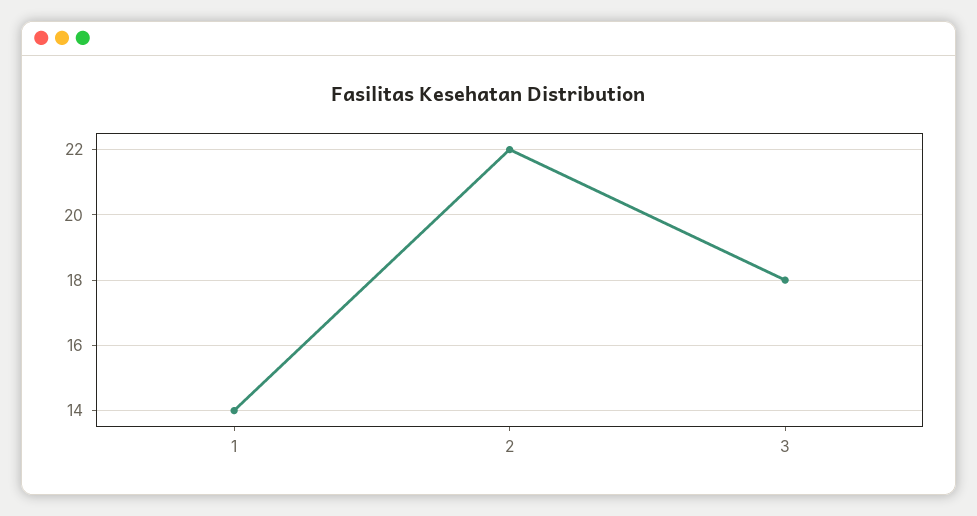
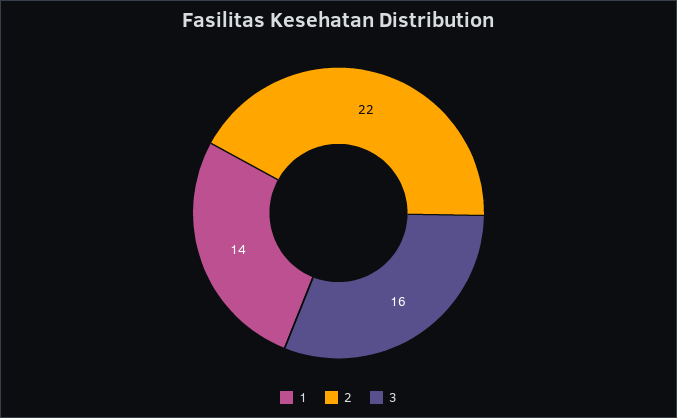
3: 18 -> 16

